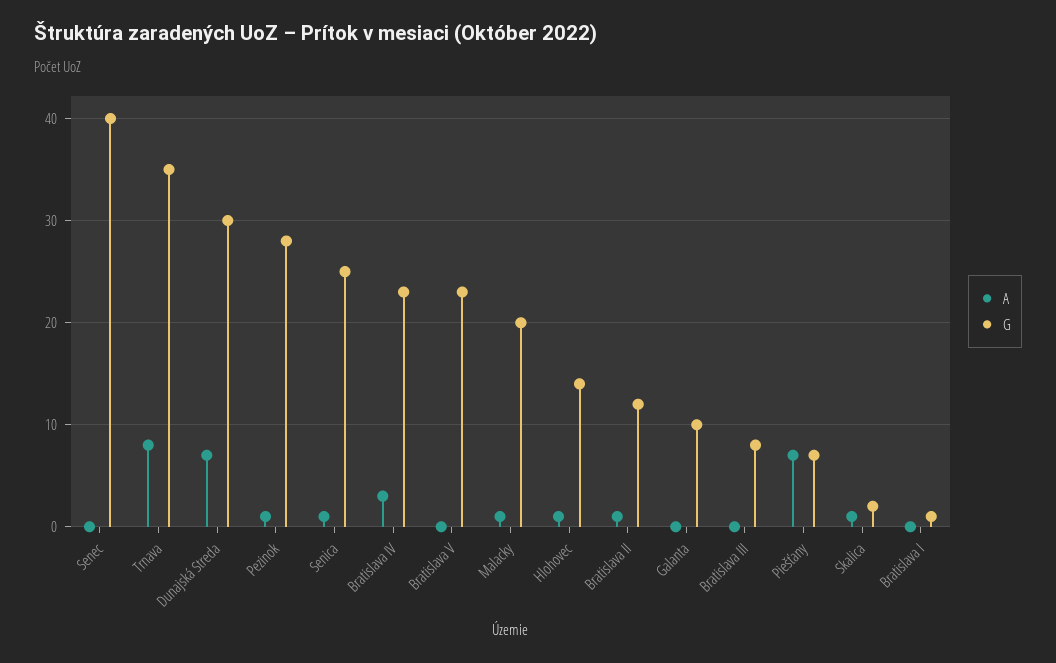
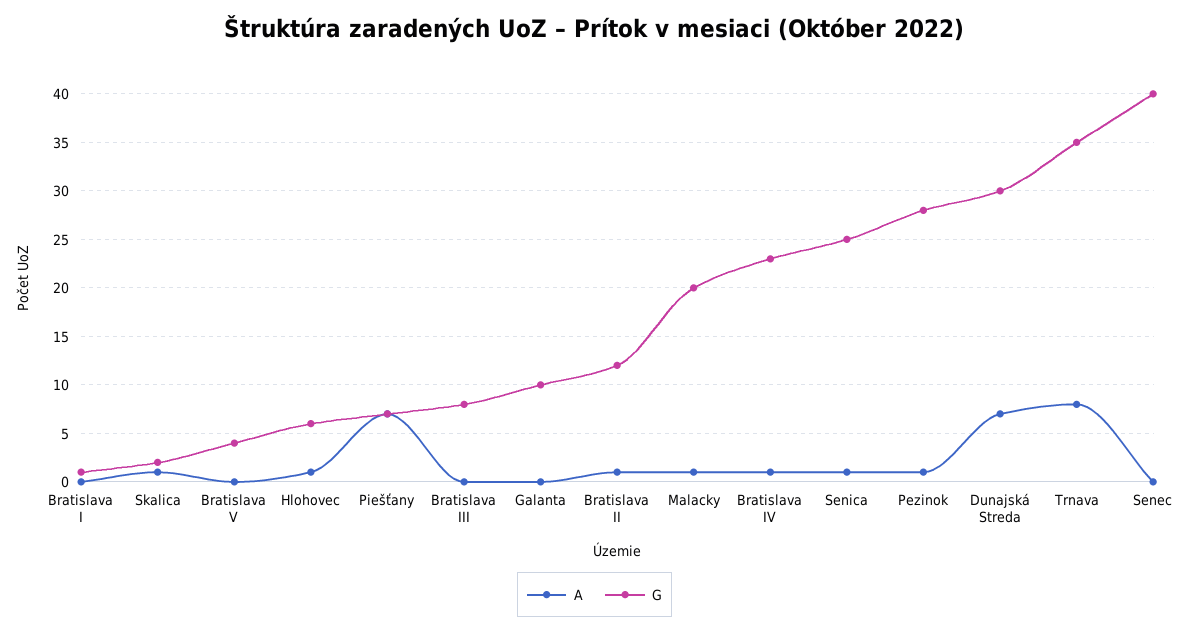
A, Bratislava IV: 3 -> 1
G, Bratislava V: 23 -> 4
G, Hlohovec: 14 -> 6

